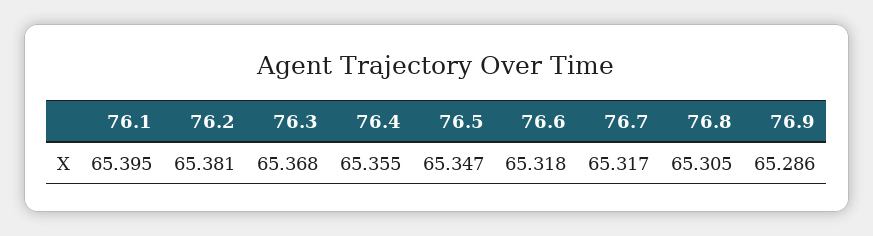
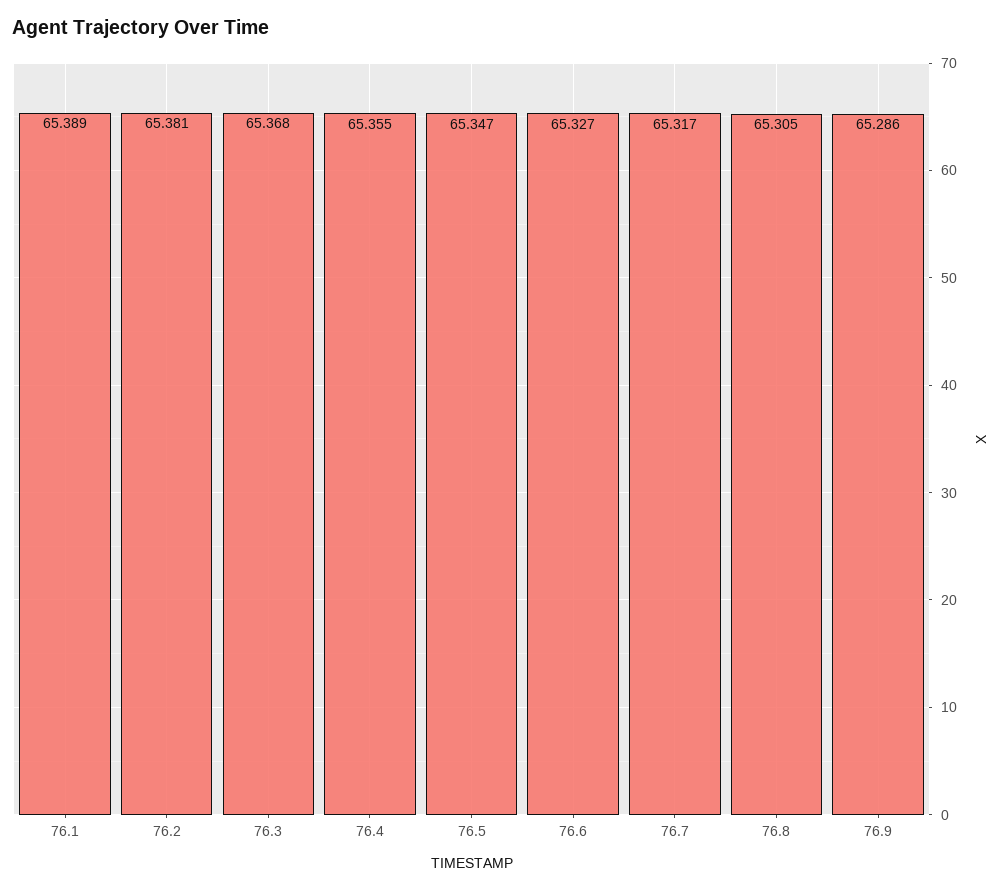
76.1: 65.395 -> 65.389
76.6: 65.318 -> 65.327

